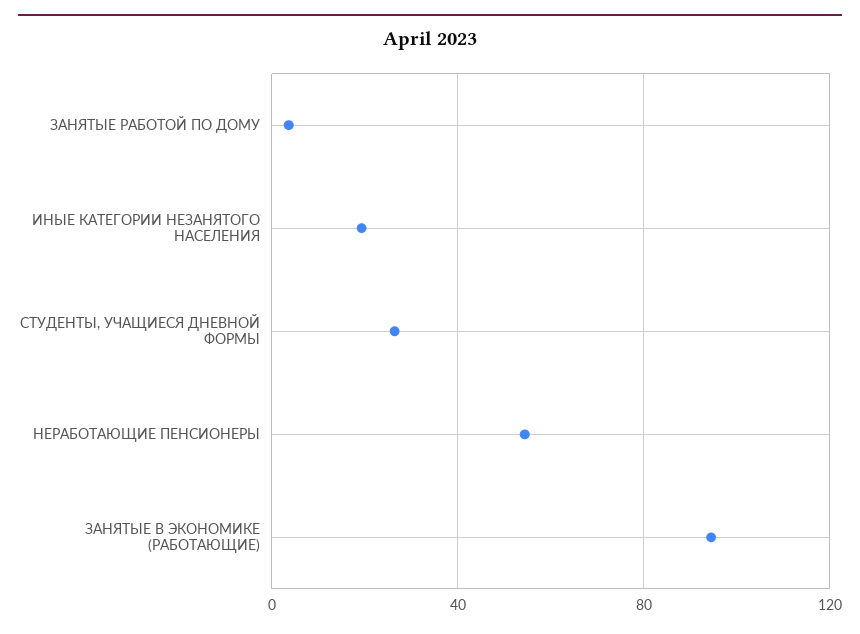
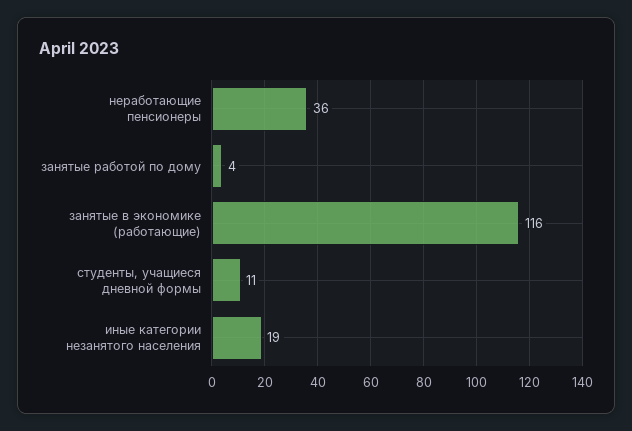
СТУДЕНТЫ, УЧАЩИЕСЯ ДНЕВНОЙ ФОРМЫ: 25 -> 11
НЕРАБОТАЮЩИЕ ПЕНСИОНЕРЫ: 55 -> 36
ЗАНЯТЫЕ В ЭКОНОМИКЕ (РАБОТАЮЩИЕ): 95 -> 116

